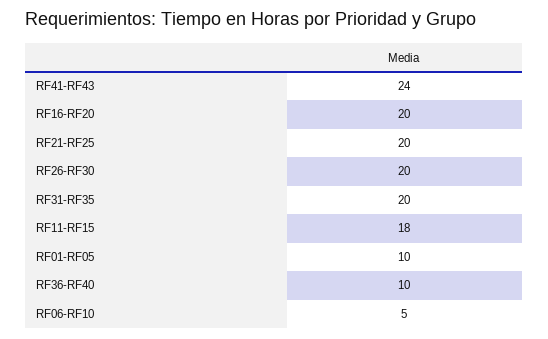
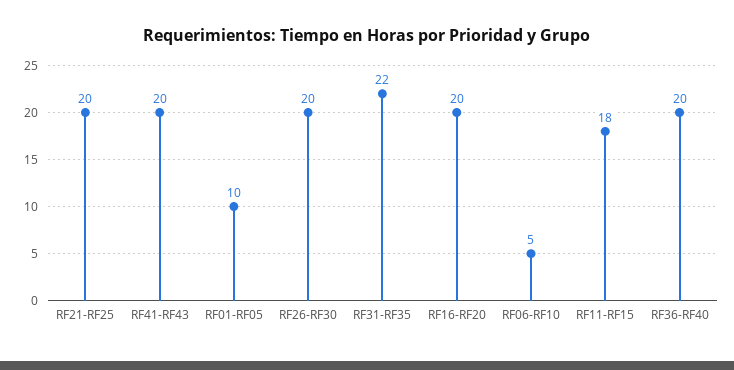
RF41-RF43: 24 -> 20
RF31-RF35: 20 -> 22
RF36-RF40: 10 -> 20

